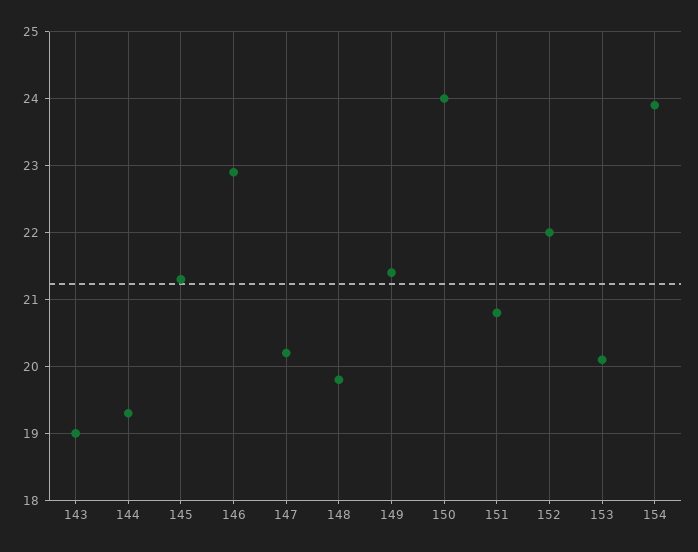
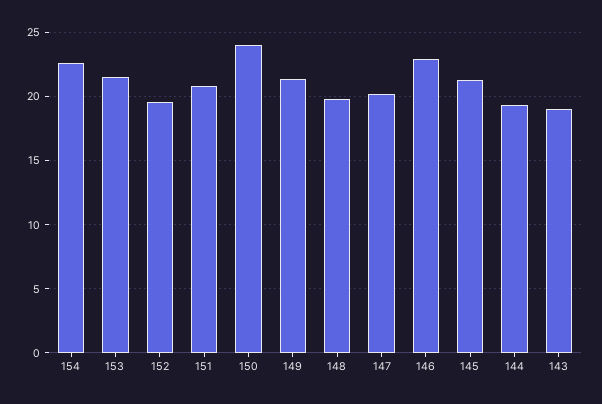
152: 22 -> 19.5
153: 20.1 -> 21.5
154: 23.9 -> 22.5

